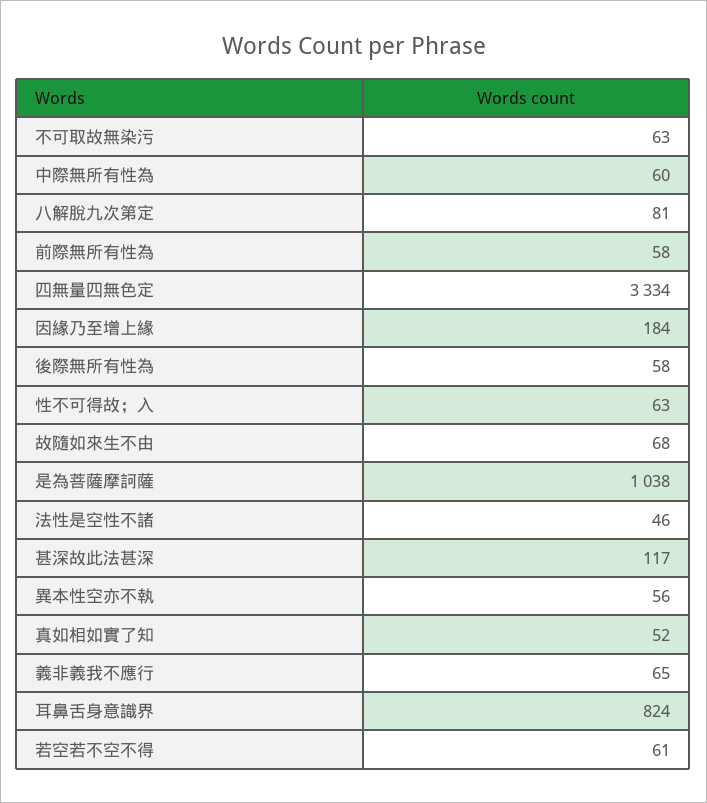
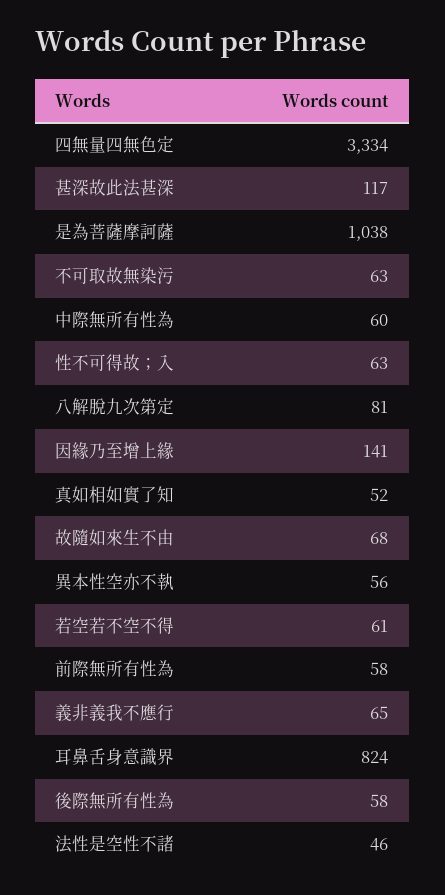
因緣乃至增上緣: 184 -> 141

